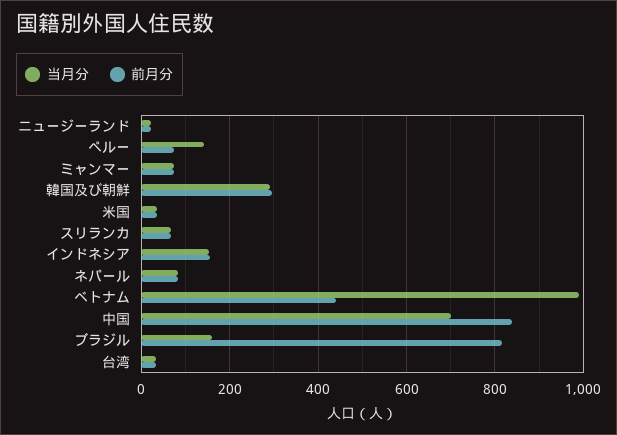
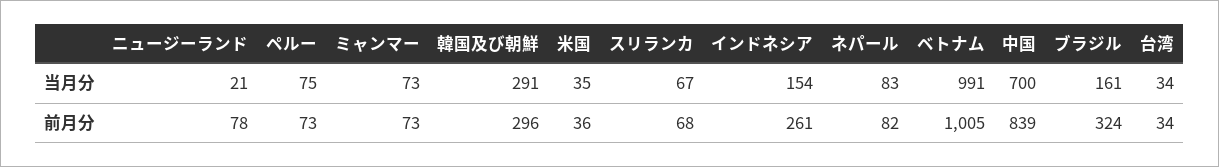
前月分, ニュージーランド: 20 -> 78
当月分, ペルー: 140 -> 75
前月分, インドネシア: 160 -> 261
前月分, ベトナム: 440 -> 1005
前月分, ブラジル: 820 -> 324

